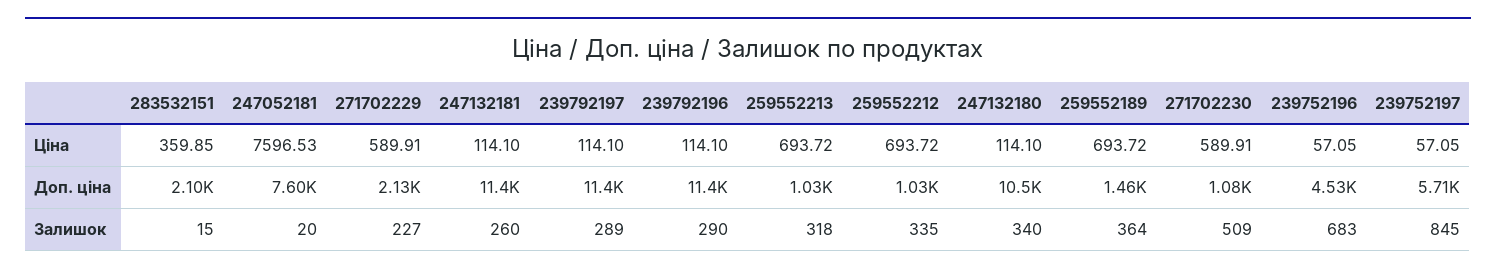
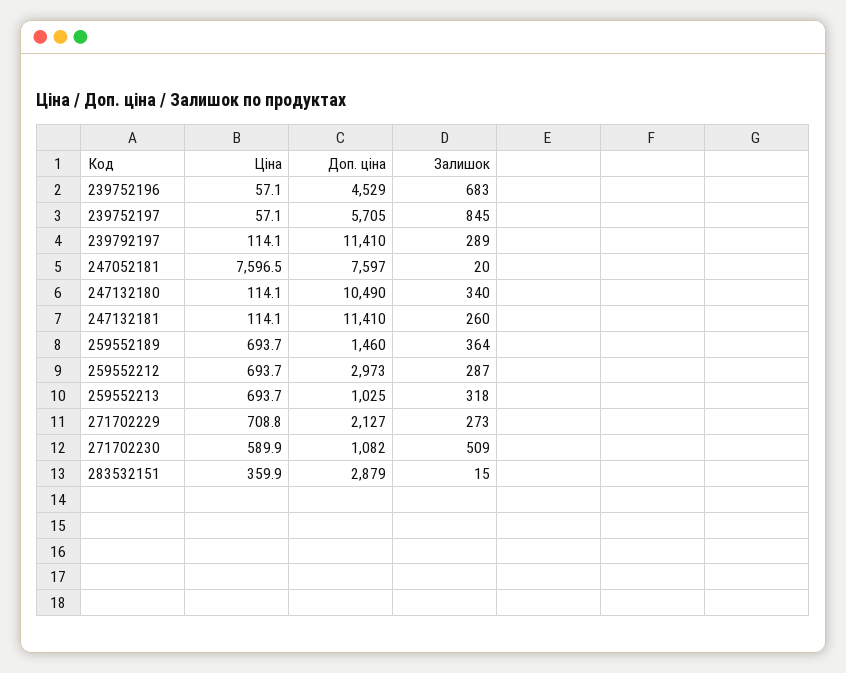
271702229, Ціна: 589.91 -> 708.8
239792196, Ціна: 114.1 -> none
283532151, Доп. ціна: 2100 -> 2879
239792196, Доп. ціна: 11400 -> none
259552212, Доп. ціна: 1030 -> 2973
271702229, Залишок: 227 -> 273
239792196, Залишок: 290 -> none
259552212, Залишок: 335 -> 287

